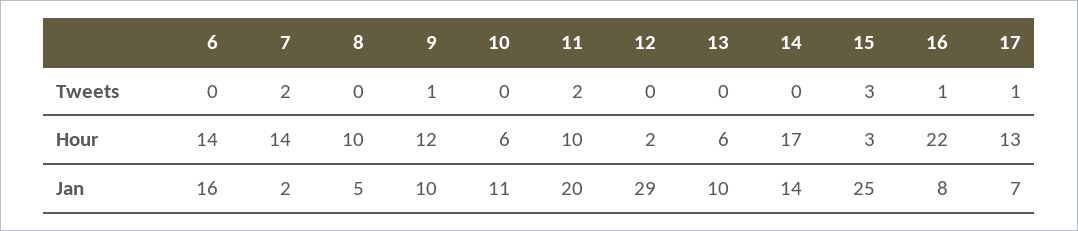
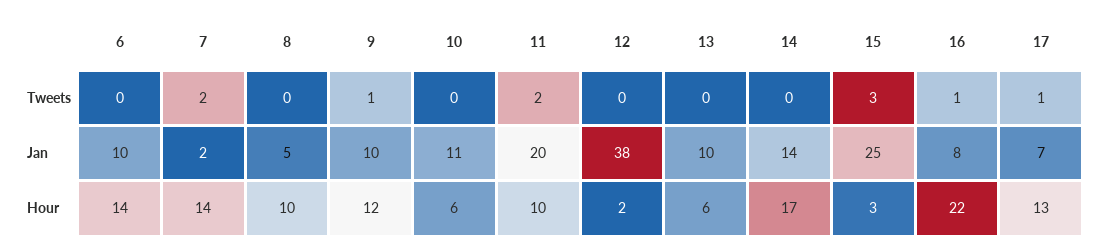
6, Jan: 16 -> 10
12, Jan: 29 -> 38

